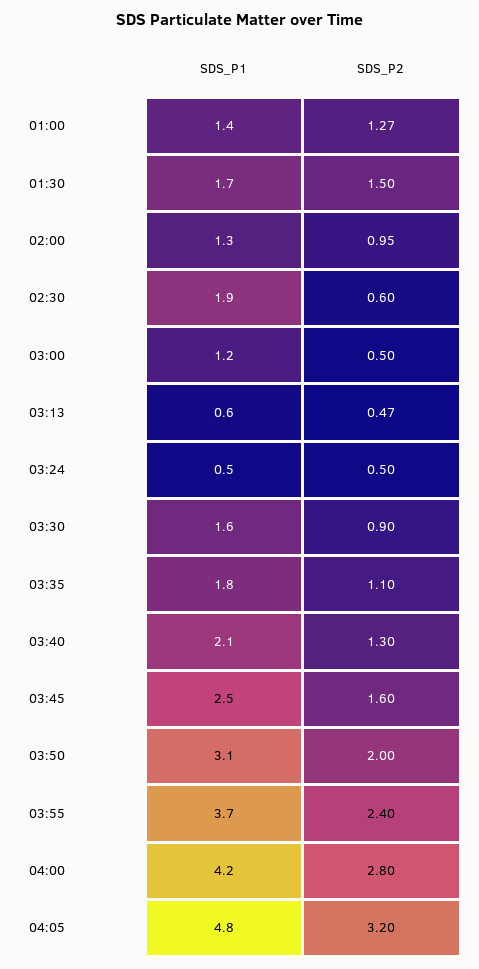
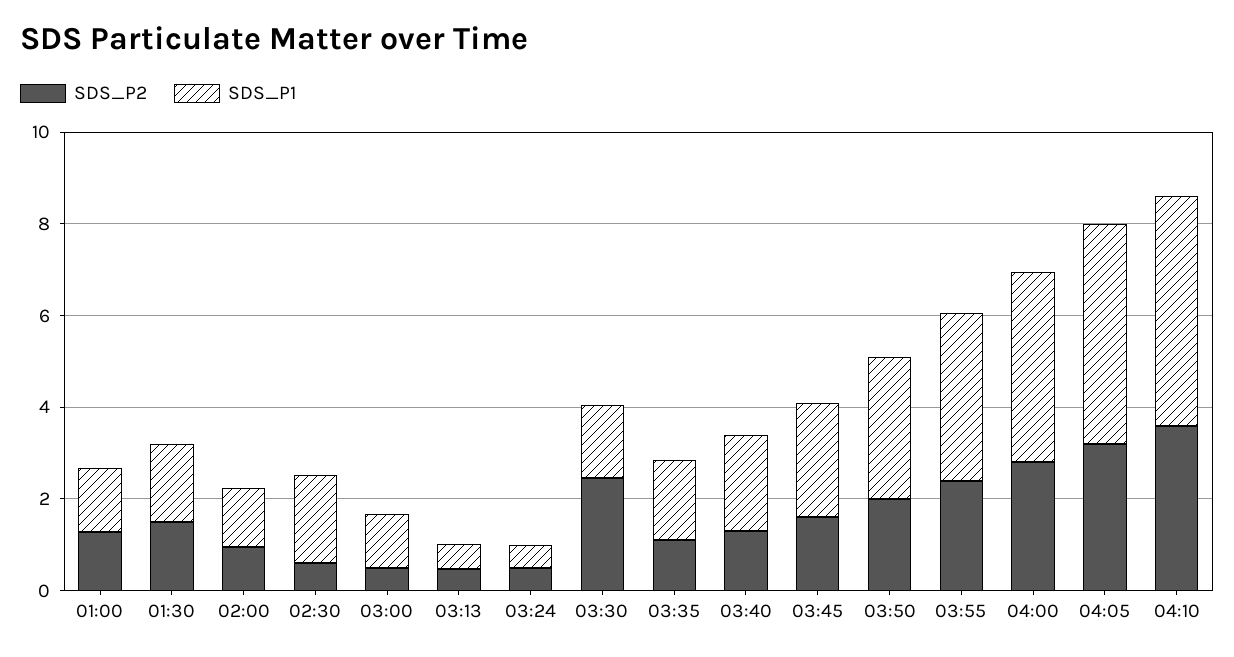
SDS_P2, 03:30: 0.9 -> 2.5
SDS_P2, 04:10: none -> 3.5
SDS_P1, 04:10: none -> 5

